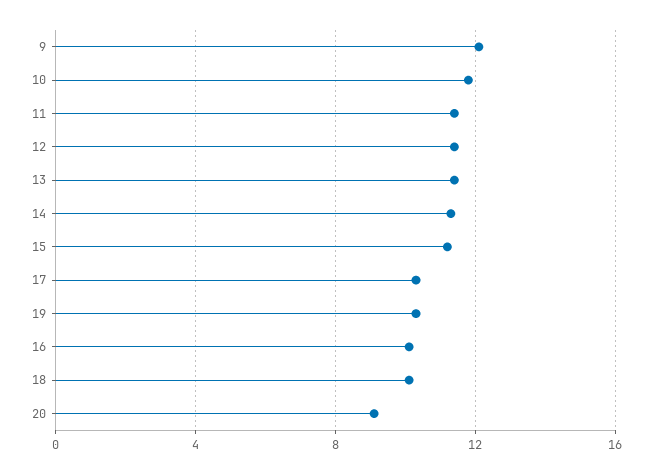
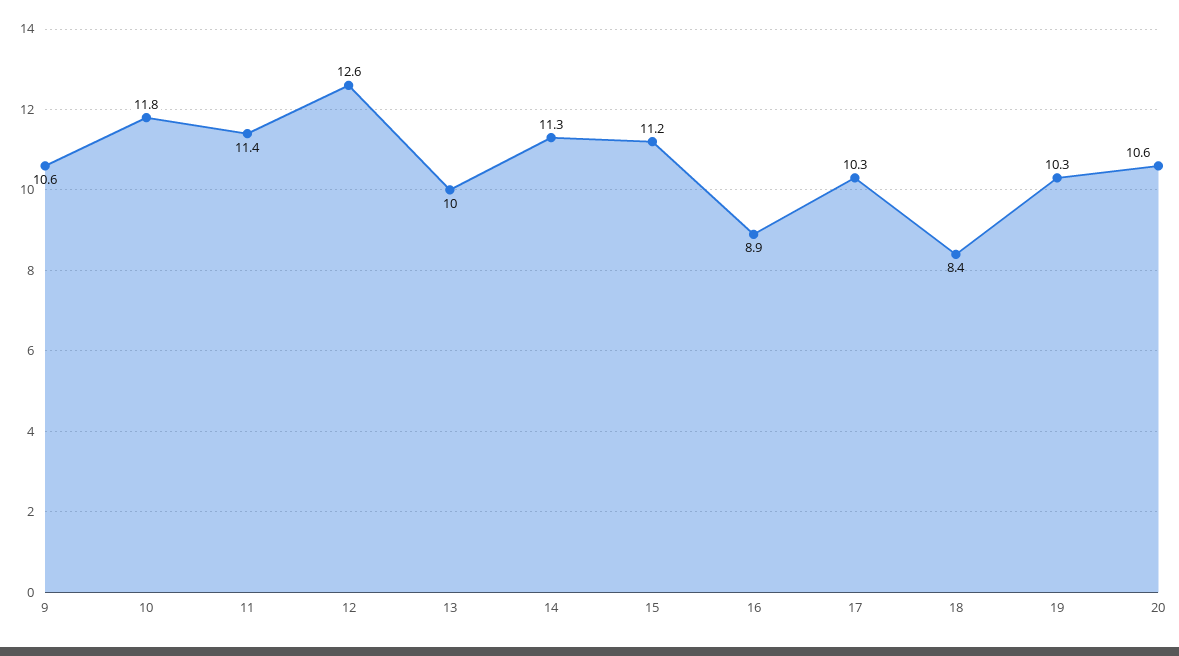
9: 12 -> 10.6
12: 11.5 -> 12.6
13: 11.5 -> 10
16: 10 -> 8.9
18: 10 -> 8.4
20: 9 -> 10.6

